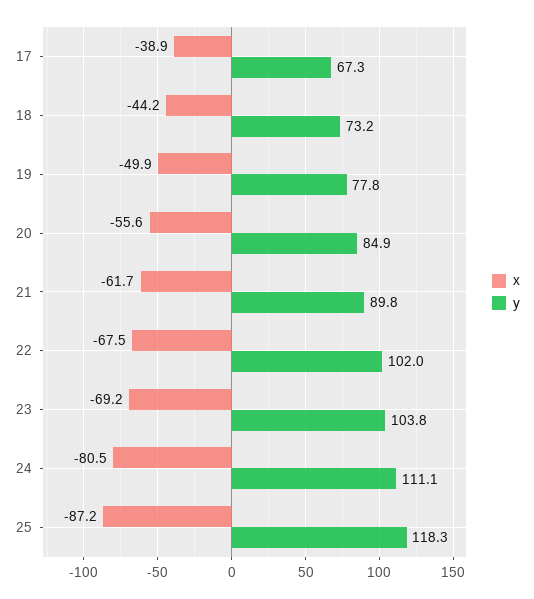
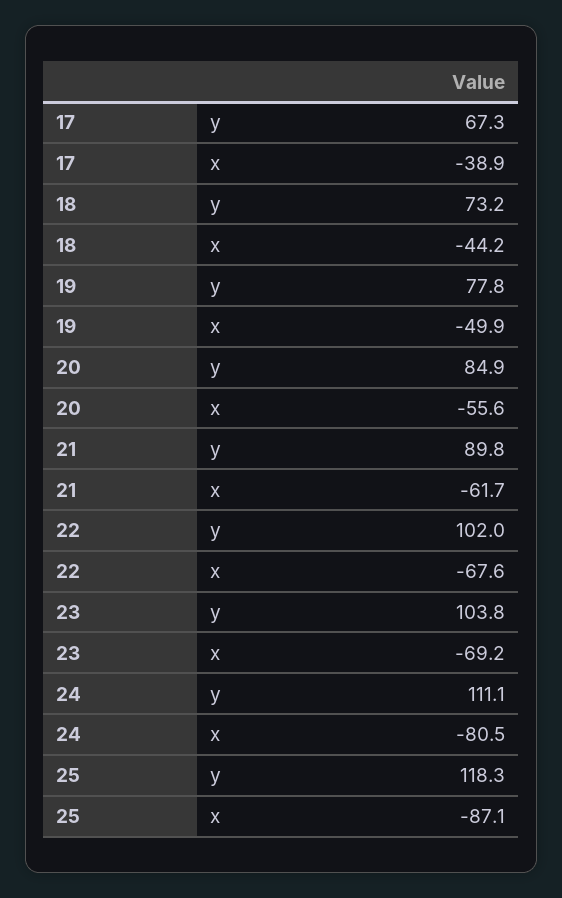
x, 22: -67.5 -> -67.6
x, 25: -87.2 -> -87.1

